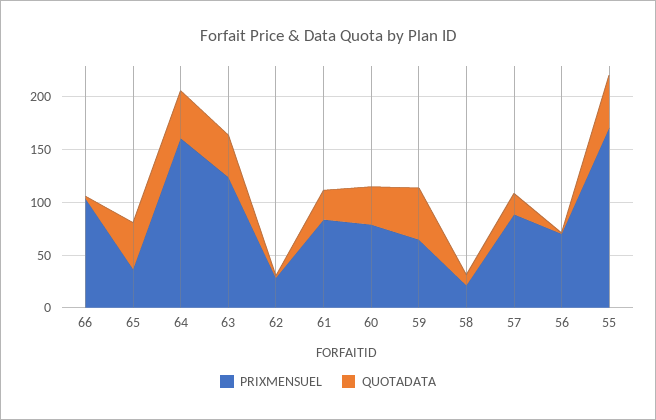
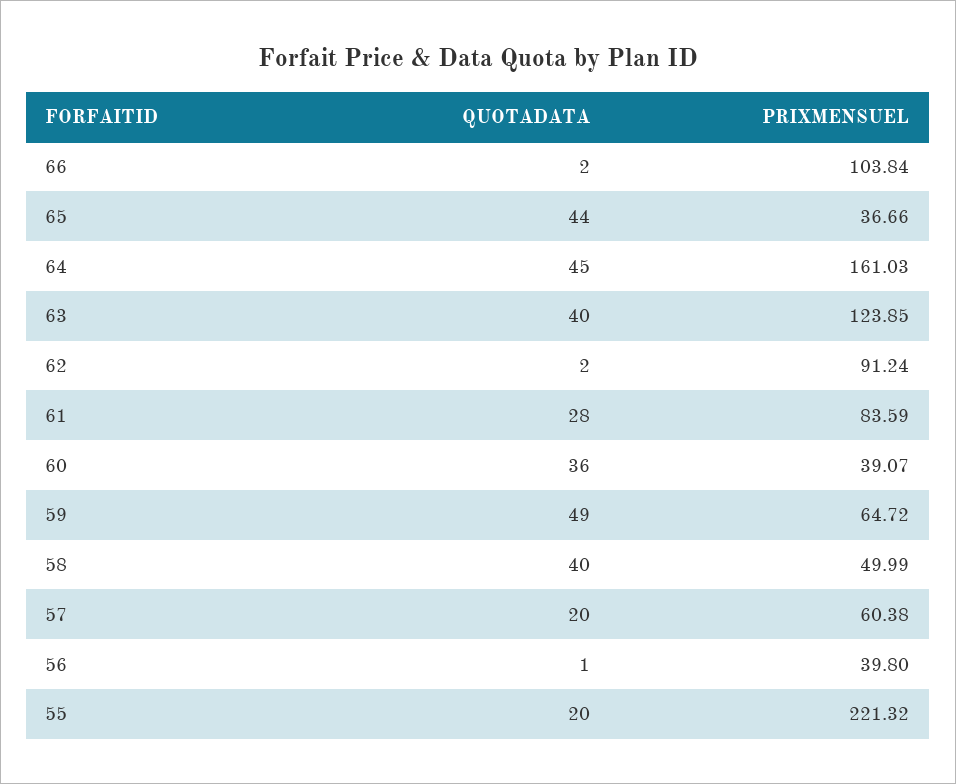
PRIXMENSUEL, 62: 30 -> 91.24
PRIXMENSUEL, 60: 80 -> 39.07
PRIXMENSUEL, 58: 20 -> 49.99
QUOTADATA, 58: 10 -> 40
PRIXMENSUEL, 57: 90 -> 60.38
PRIXMENSUEL, 56: 70 -> 39.8
PRIXMENSUEL, 55: 170 -> 221.32
QUOTADATA, 55: 50 -> 20

